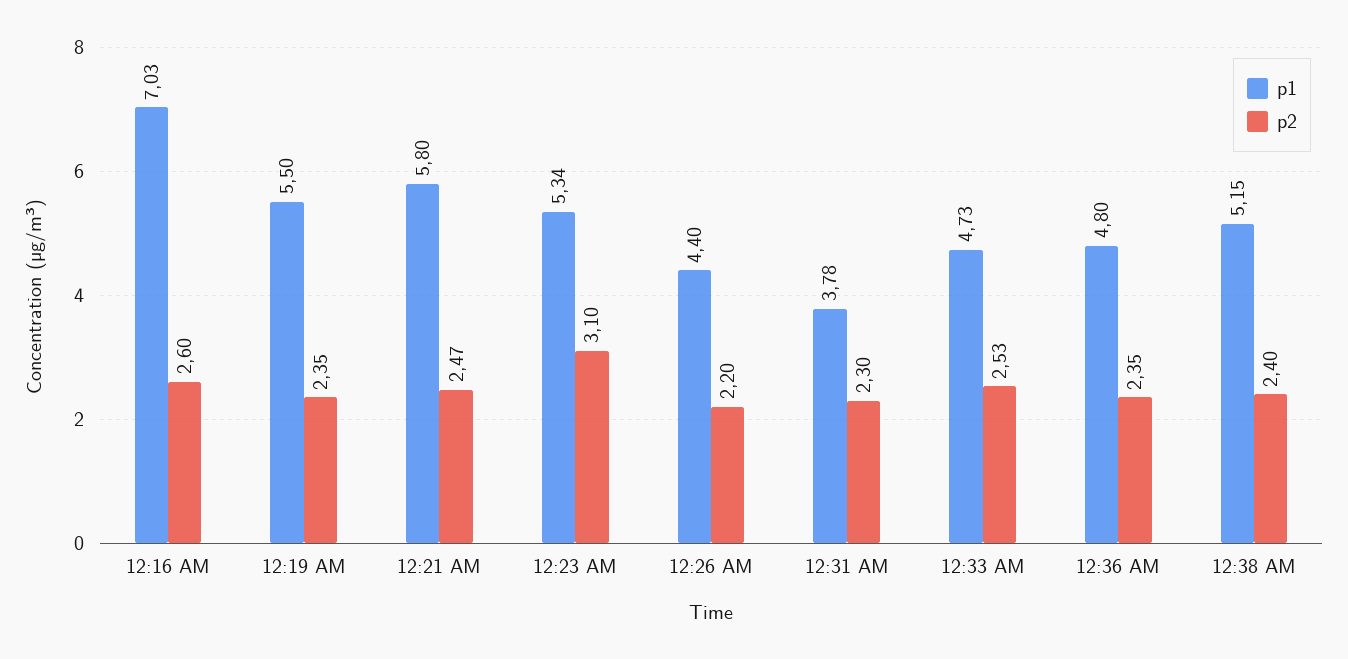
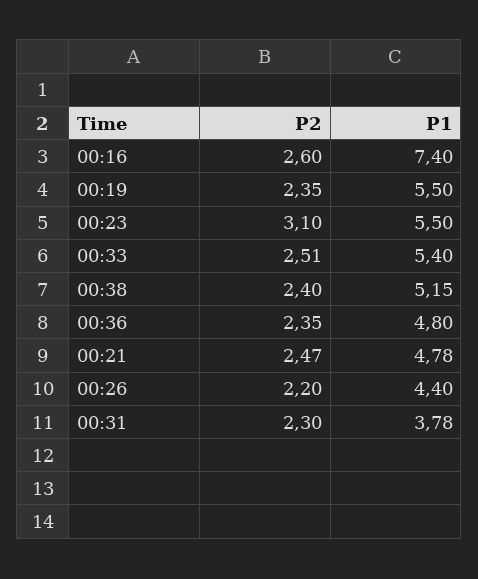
p1, 12:16 AM: 7.03 -> 7.4
p1, 12:21 AM: 5.8 -> 4.78
p1, 12:23 AM: 5.34 -> 5.5
p1, 12:33 AM: 4.73 -> 5.4
p2, 12:33 AM: 2.53 -> 2.51

